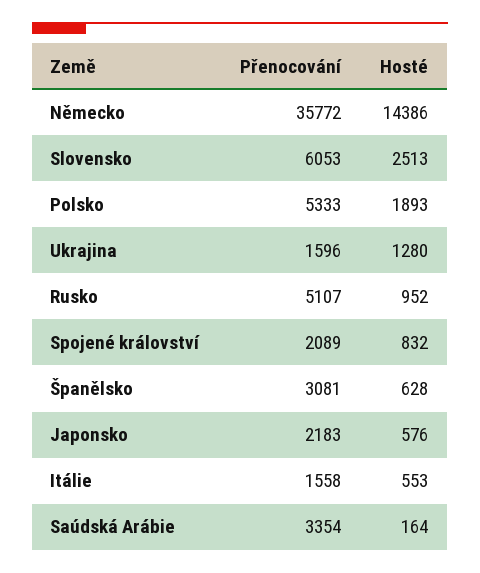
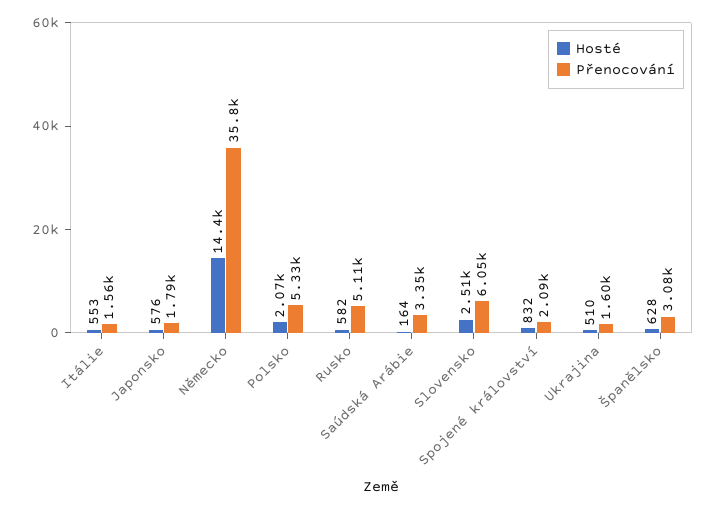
Hosté, Polsko: 1893 -> 2070
Hosté, Ukrajina: 1280 -> 510
Hosté, Rusko: 952 -> 582
Přenocování, Japonsko: 2183 -> 1790

